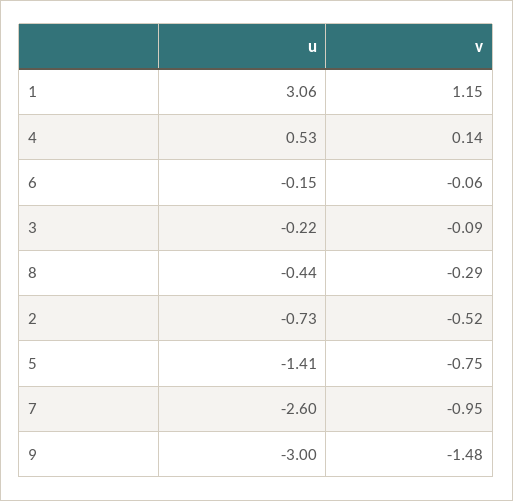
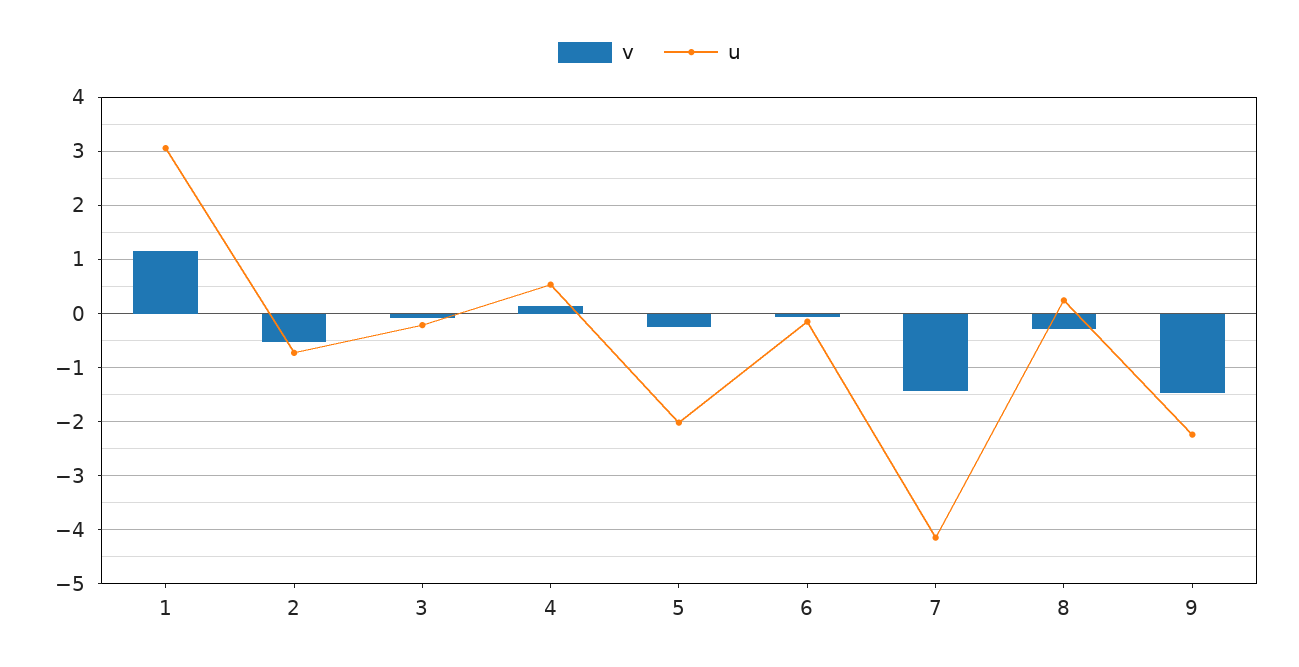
u, 8: -0.44 -> 0.2
u, 5: -1.41 -> -2
v, 5: -0.75 -> -0.2
u, 7: -2.6 -> -4.2
v, 7: -0.95 -> -1.4
u, 9: -3 -> -2.2

